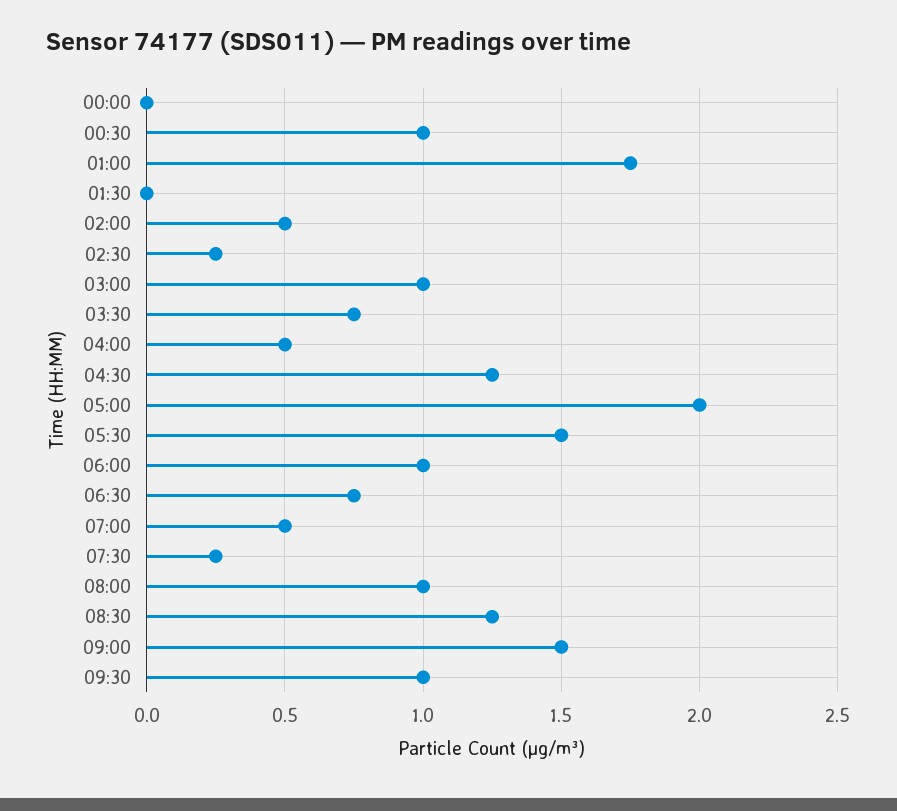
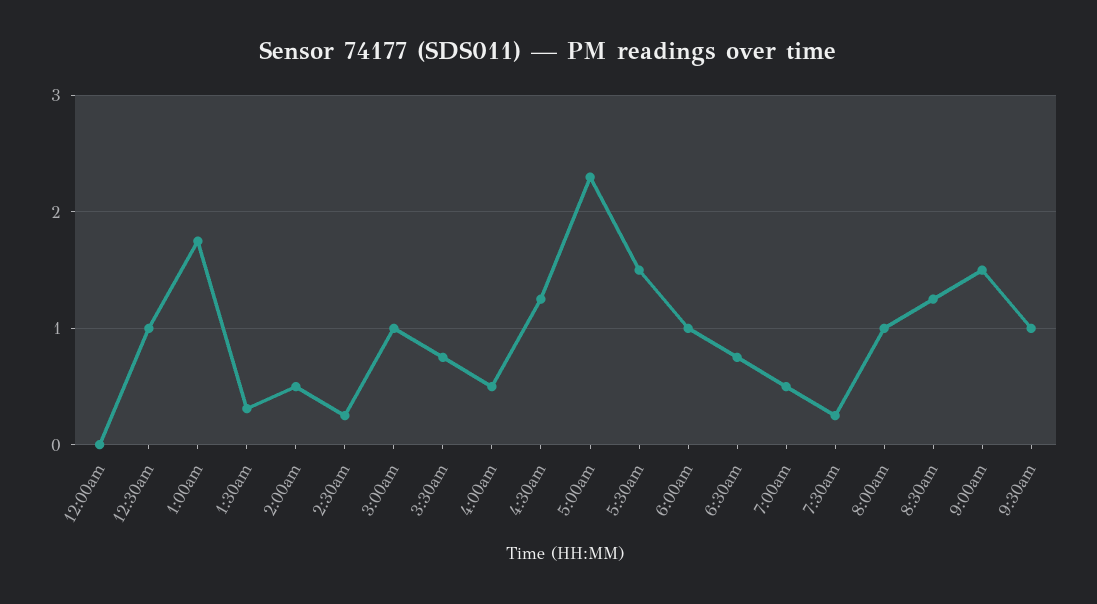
01:30: 0 -> 0.3
05:00: 2 -> 2.3

